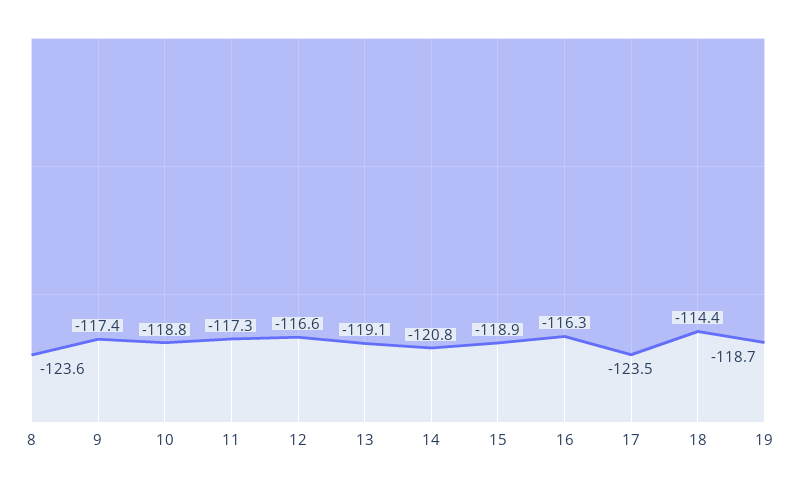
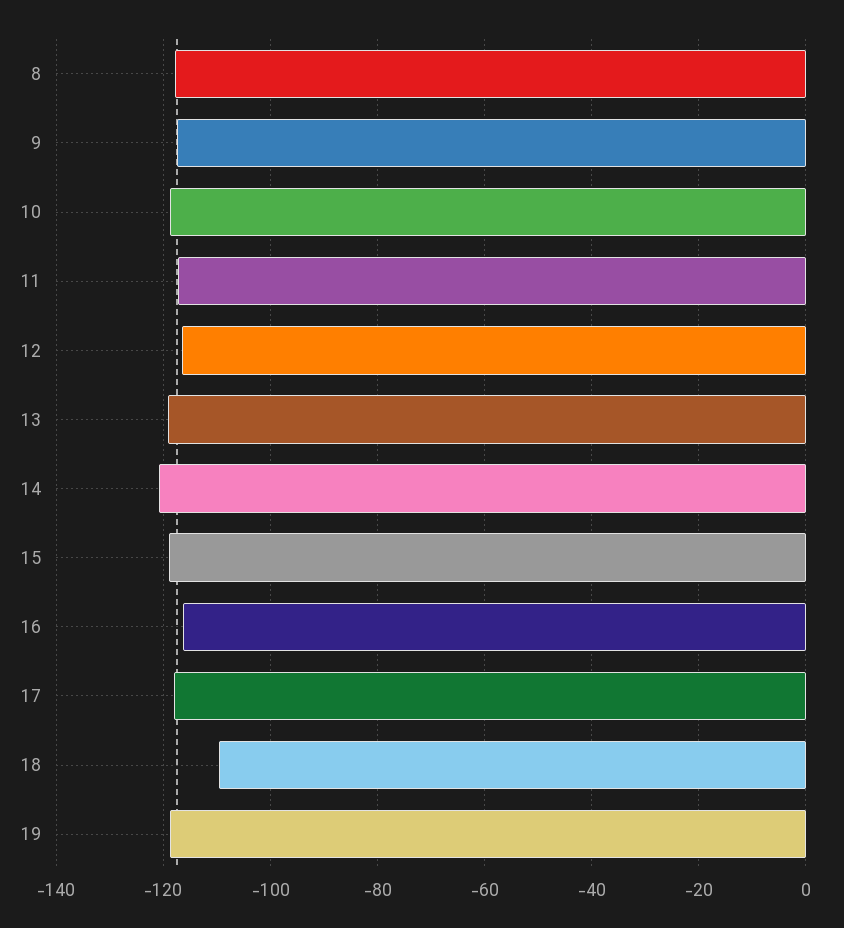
8: -123.6 -> -118
17: -123.5 -> -118
18: -114.4 -> -110

